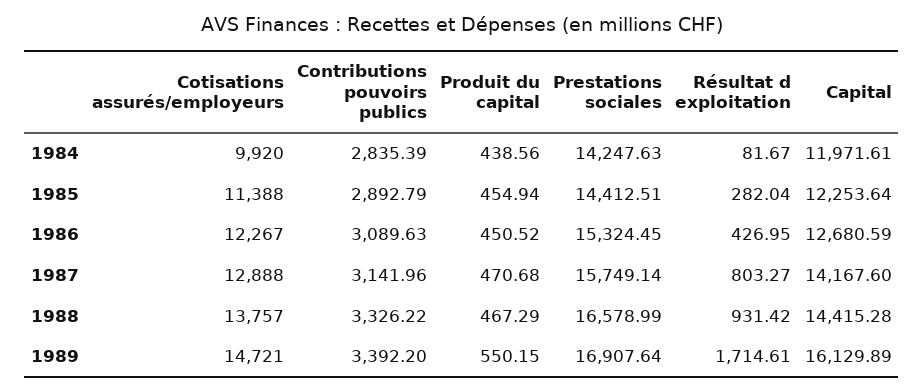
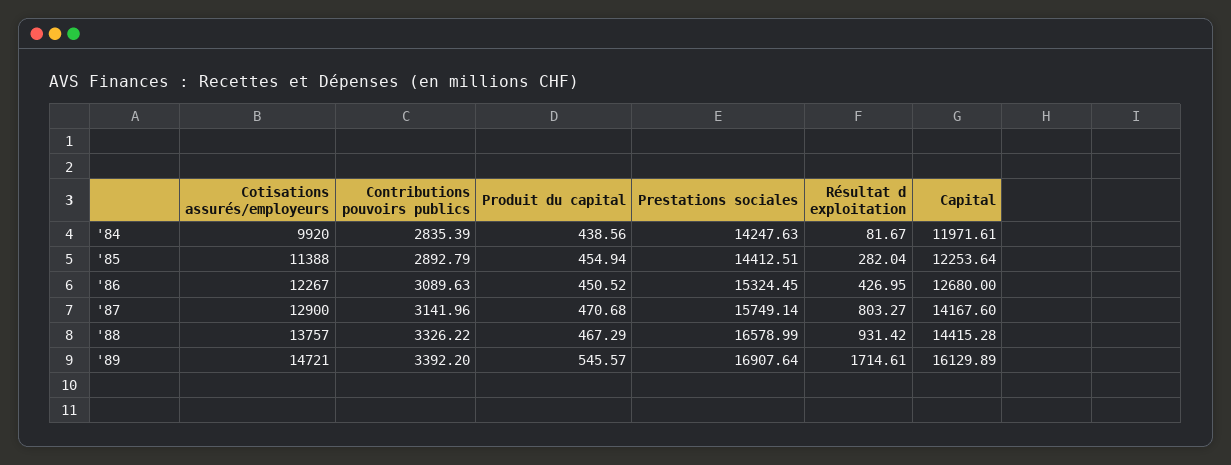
Capital, 1986: 12680.59 -> 12680
Cotisations assurés/employeurs, 1987: 12888 -> 12900
Produit du capital, 1989: 550.15 -> 545.57

